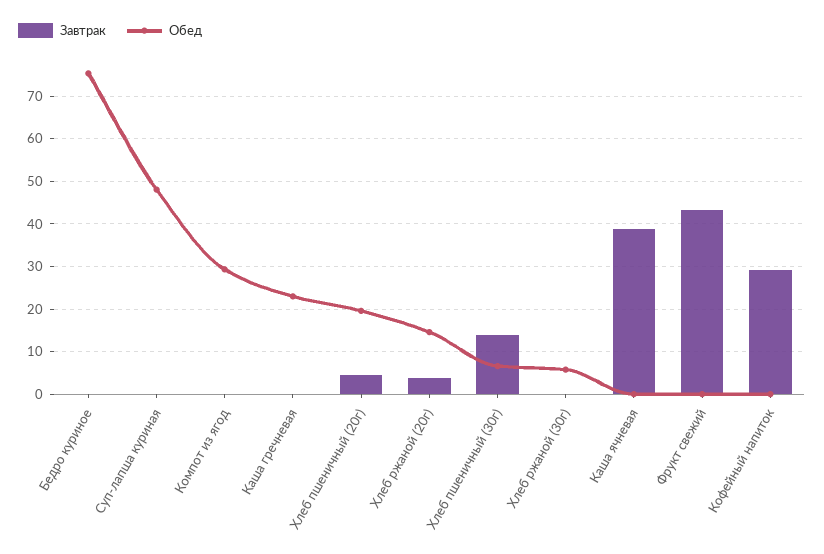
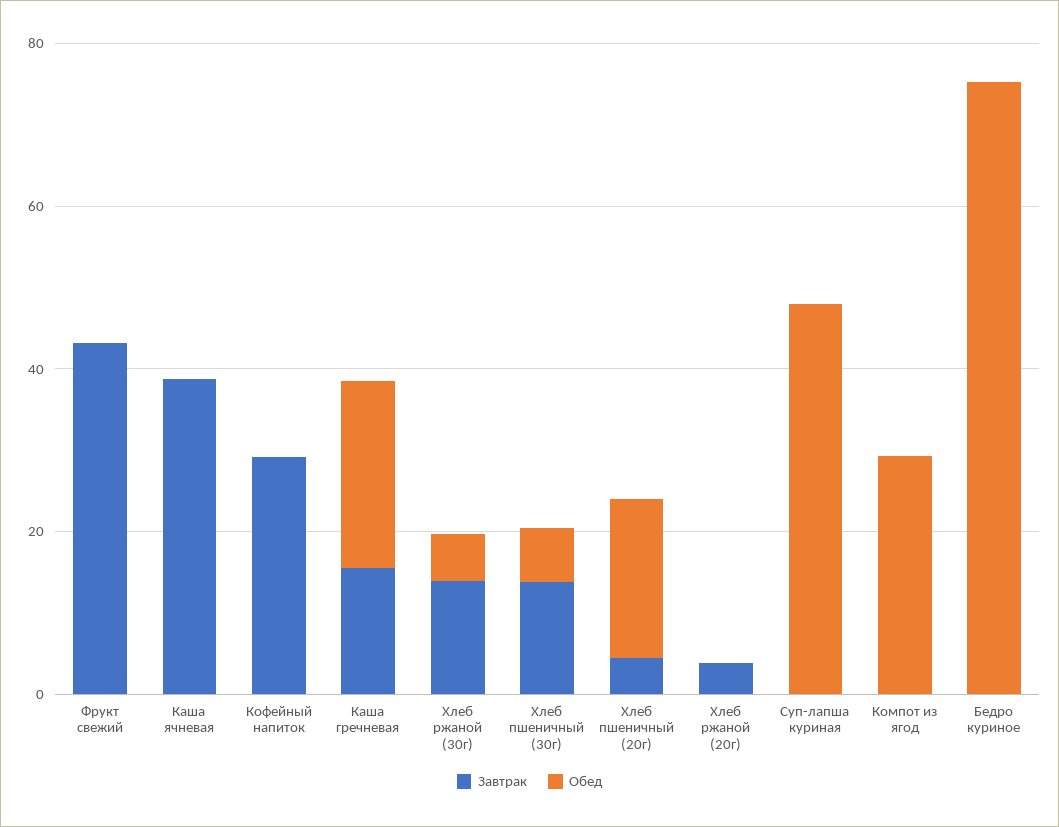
Завтрак, Каша гречневая: 0 -> 15
Обед, Хлеб ржаной (20г): 14 -> 0
Завтрак, Хлеб ржаной (30г): 0 -> 15

